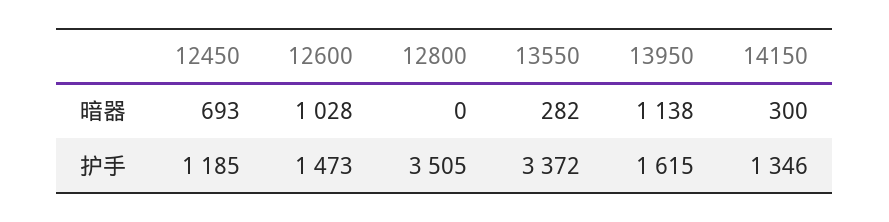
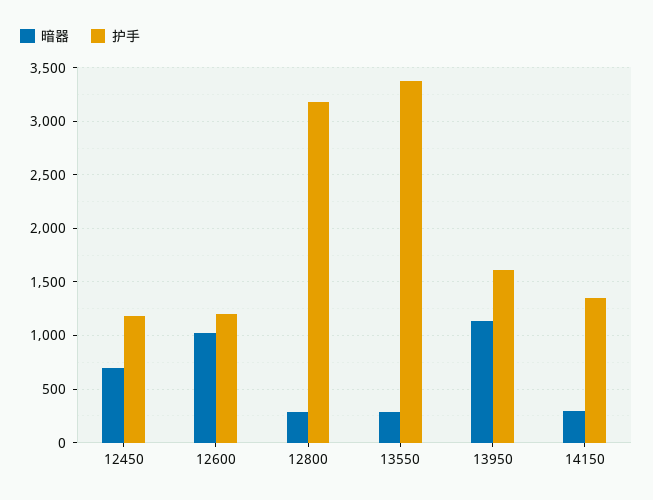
暗器, 12800: 0 -> 300
护手, 12600: 1473 -> 1200
护手, 12800: 3505 -> 3200

